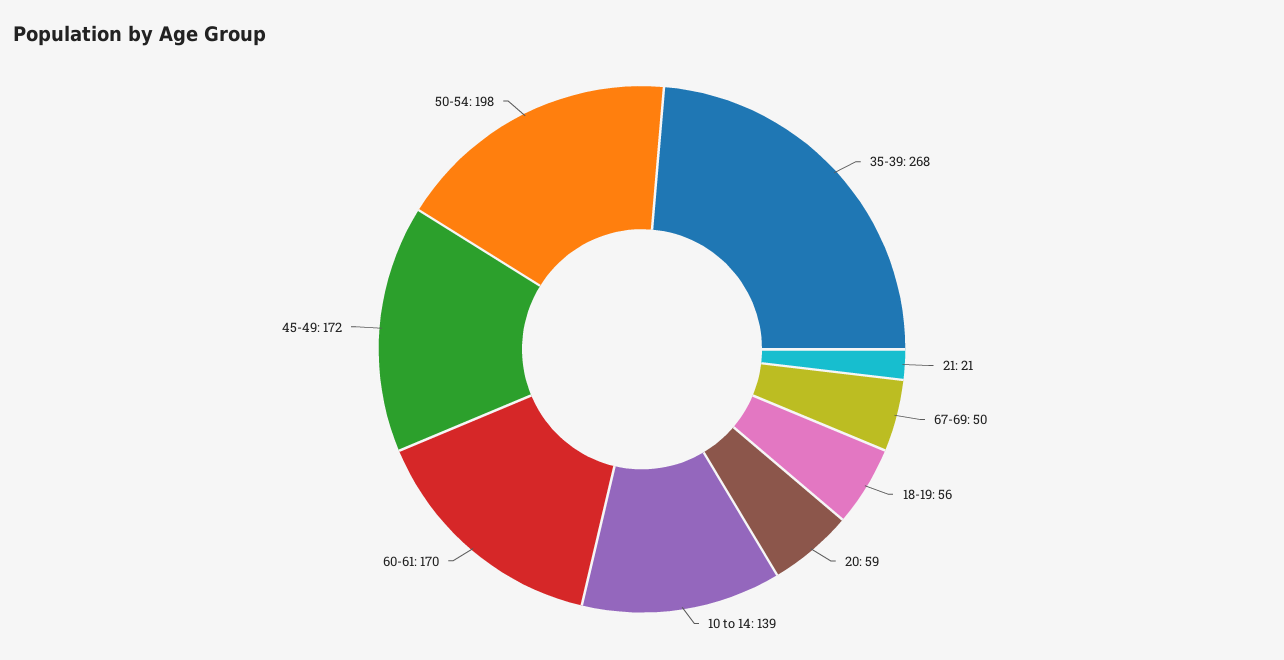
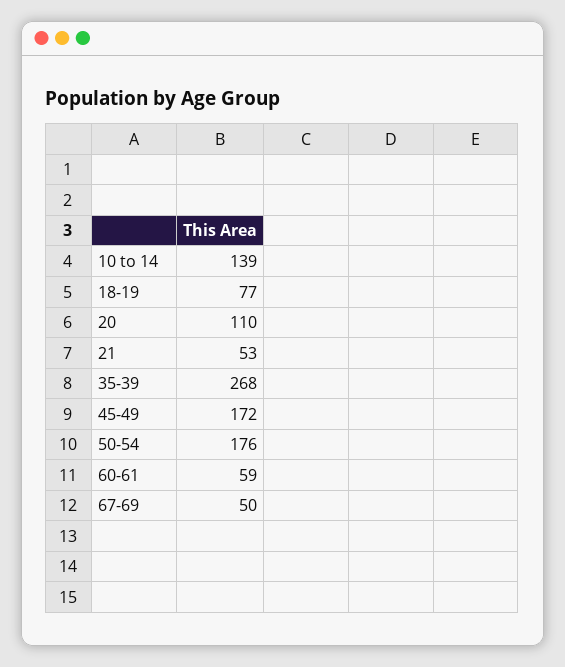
21: 21 -> 53
18-19: 56 -> 77
20: 59 -> 110
60-61: 170 -> 59
50-54: 198 -> 176

